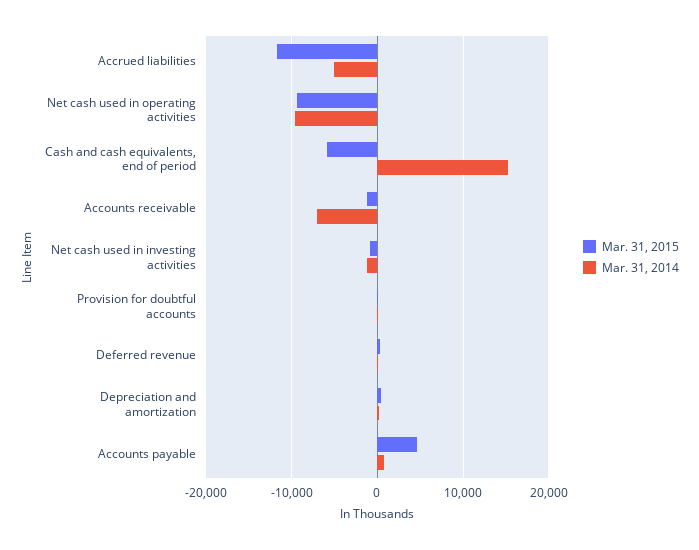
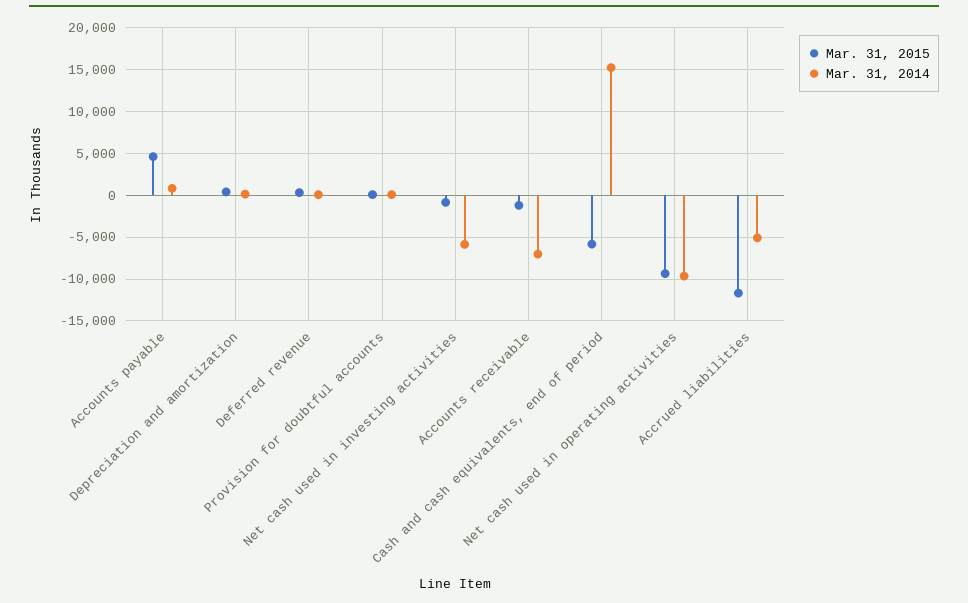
Mar. 31, 2014, Net cash used in investing activities: -1000 -> -6000

